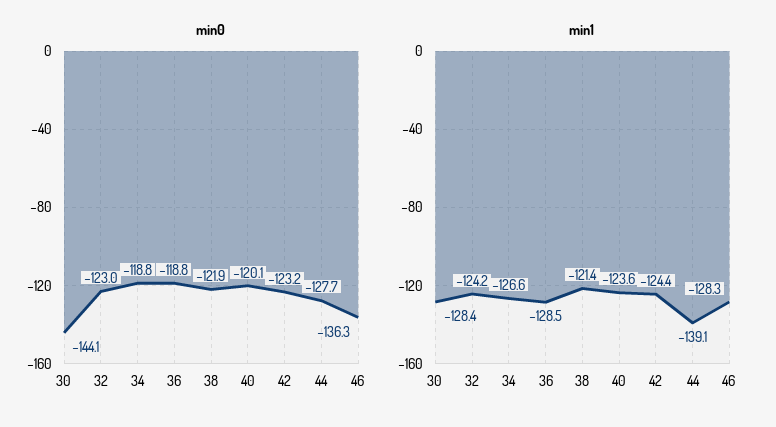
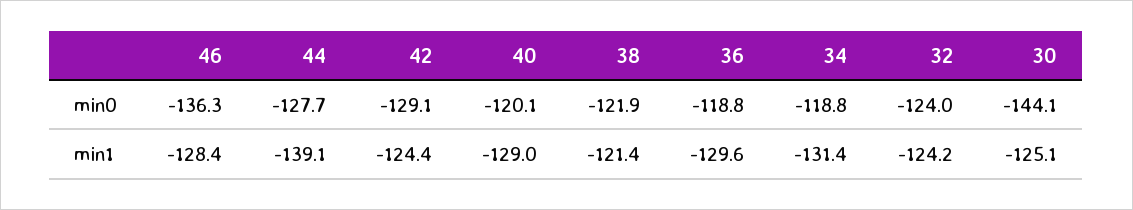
min0, 32: -123 -> -124
min0, 42: -123.2 -> -129.1
min1, 30: -128.4 -> -125.1
min1, 34: -126.6 -> -131.4
min1, 36: -128.5 -> -129.6
min1, 40: -123.6 -> -129
min1, 46: -128.3 -> -128.4

